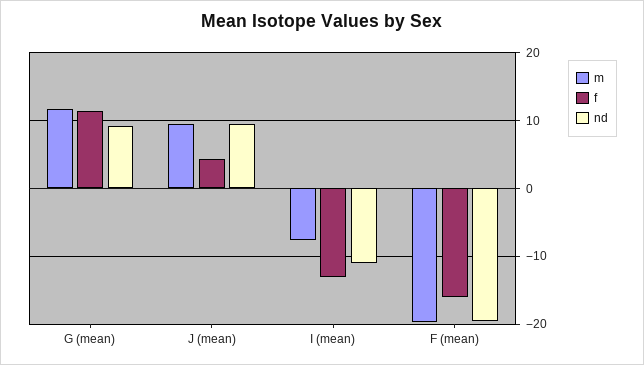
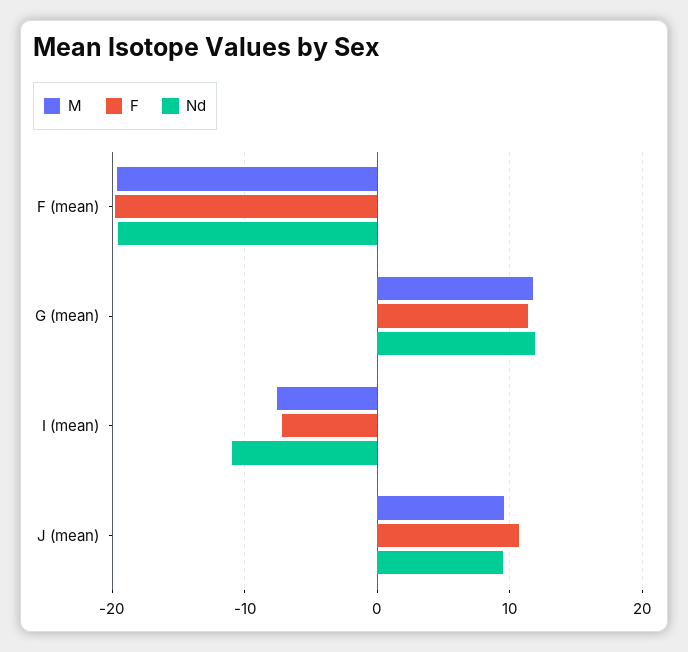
nd, G (mean): 9 -> 12
f, J (mean): 4 -> 11
f, I (mean): -13 -> -7
f, F (mean): -16 -> -20

